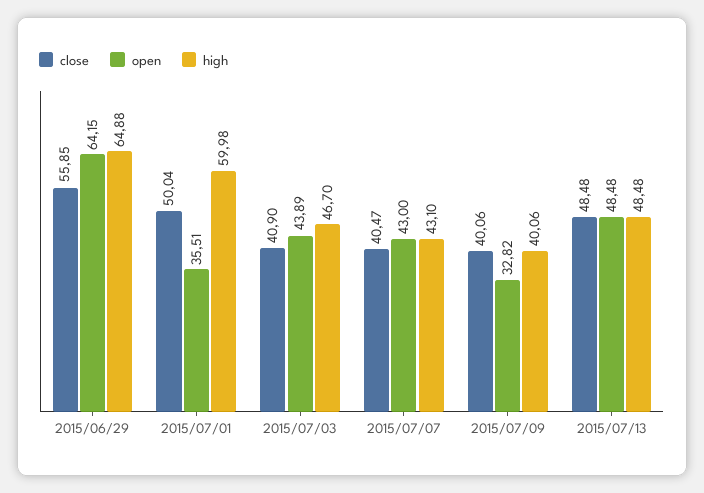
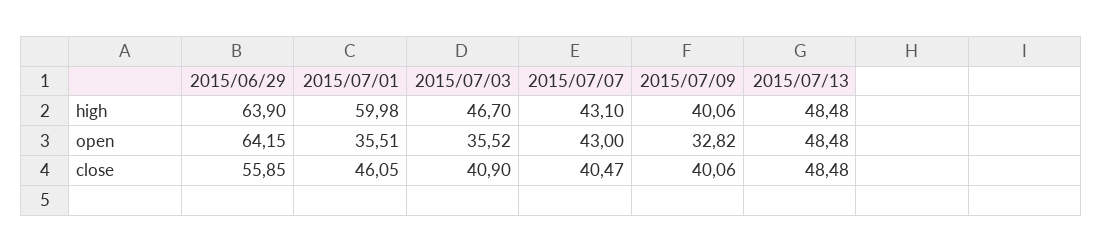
high, 2015/06/29: 64.88 -> 63.9
close, 2015/07/01: 50.04 -> 46.05
open, 2015/07/03: 43.89 -> 35.52

